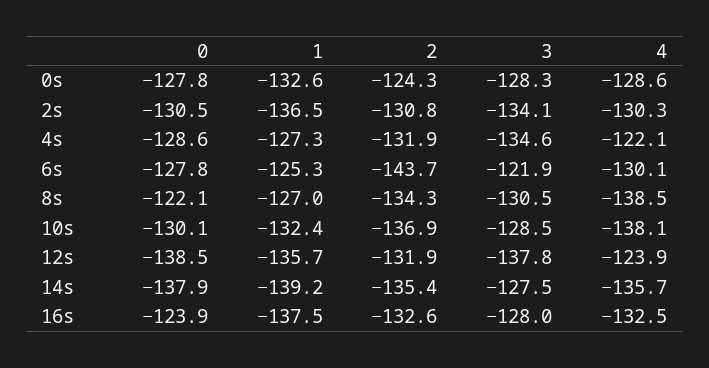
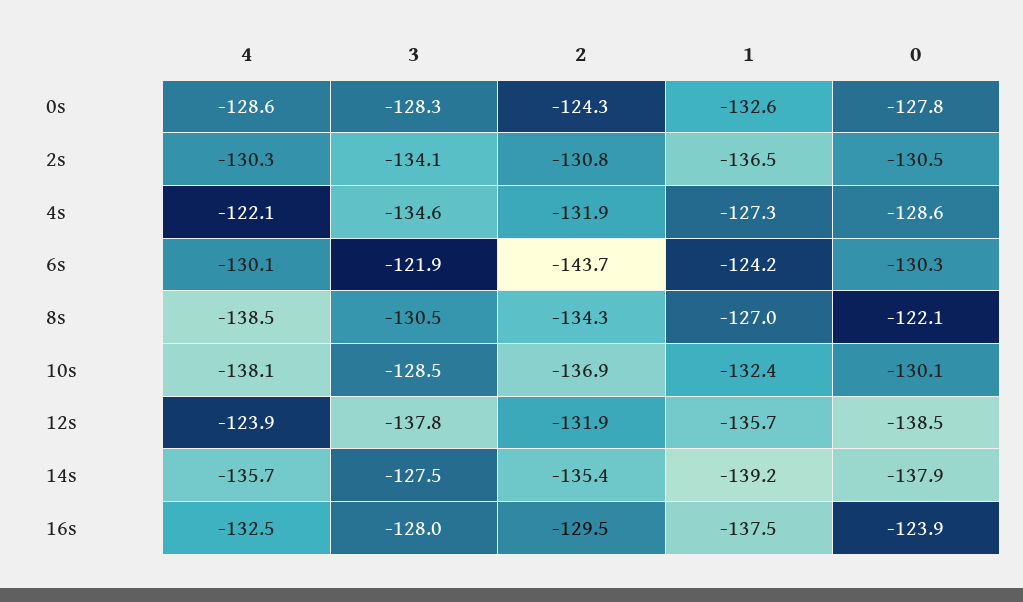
0, 6s: -127.8 -> -130.3
1, 6s: -125.3 -> -124.2
2, 16s: -132.6 -> -129.5

